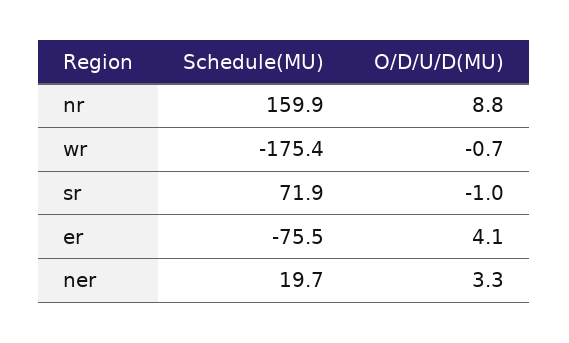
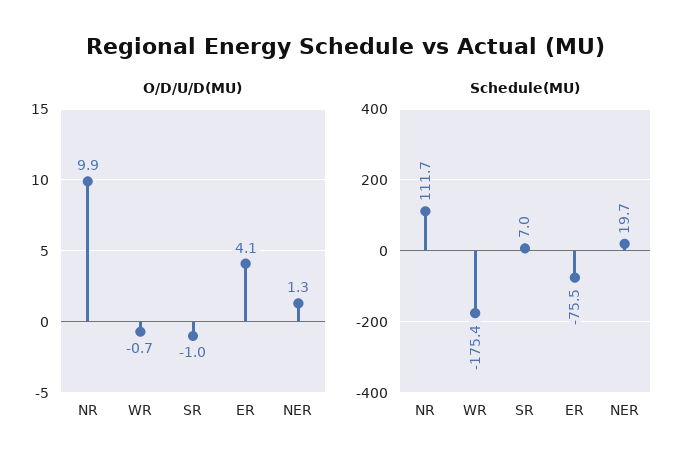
Schedule(MU), nr: 159.9 -> 111.7
O/D/U/D(MU), nr: 8.8 -> 9.9
Schedule(MU), sr: 71.9 -> 7
O/D/U/D(MU), ner: 3.3 -> 1.3

